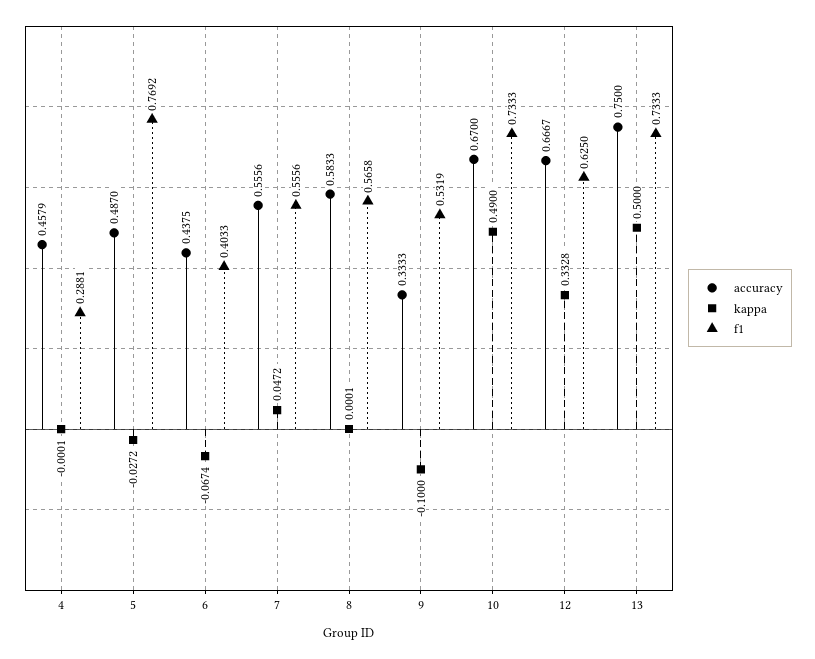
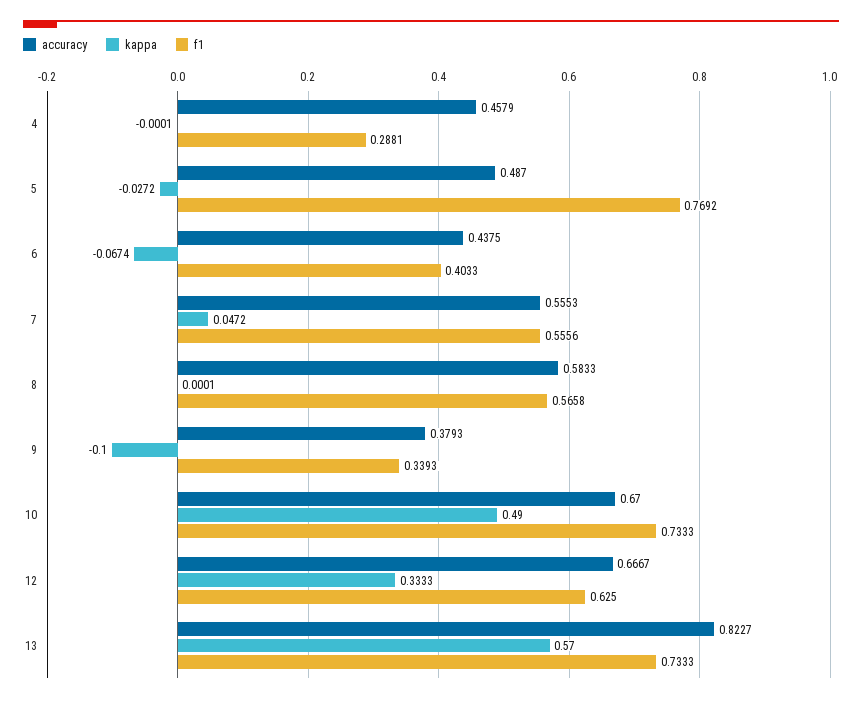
accuracy, 7: 0.5556 -> 0.5553
accuracy, 9: 0.3333 -> 0.3793
f1, 9: 0.5319 -> 0.3393
kappa, 12: 0.3328 -> 0.3333
accuracy, 13: 0.75 -> 0.8227
kappa, 13: 0.5 -> 0.57

